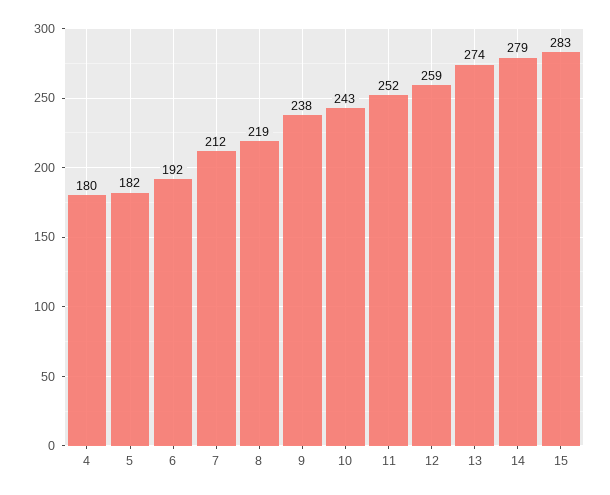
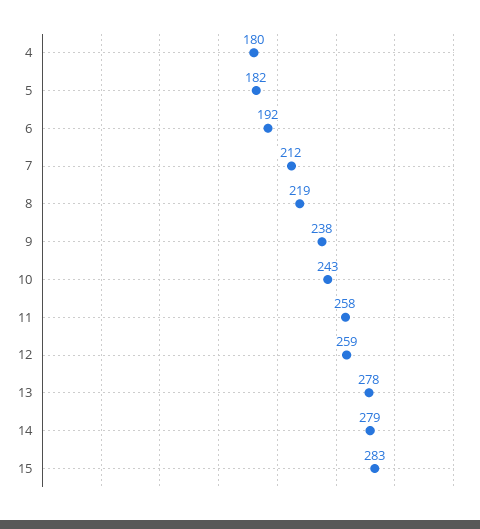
11: 252 -> 258
13: 274 -> 278

